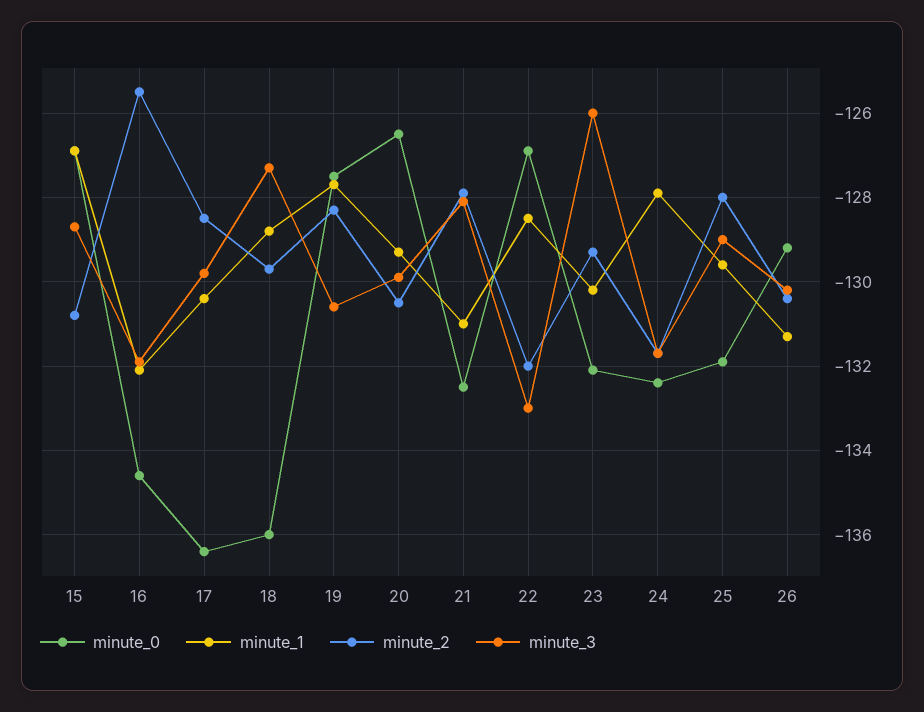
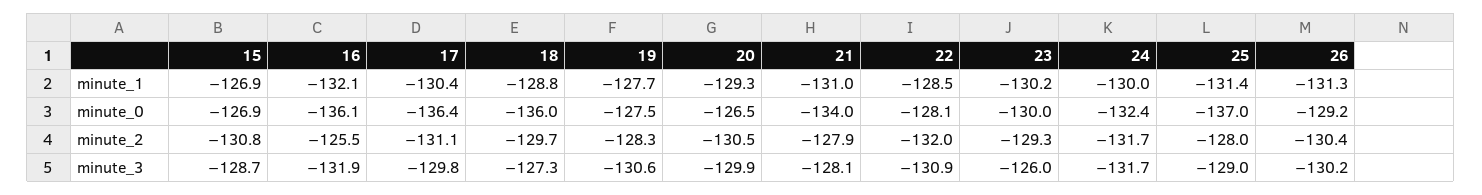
minute_0, 16: -134.5 -> -136.1
minute_2, 17: -128.5 -> -131.1
minute_0, 21: -132.5 -> -134
minute_0, 22: -127 -> -128.1
minute_3, 22: -133 -> -130.9
minute_0, 23: -132 -> -130
minute_1, 24: -128 -> -130
minute_0, 25: -132 -> -137
minute_1, 25: -129.5 -> -131.4

